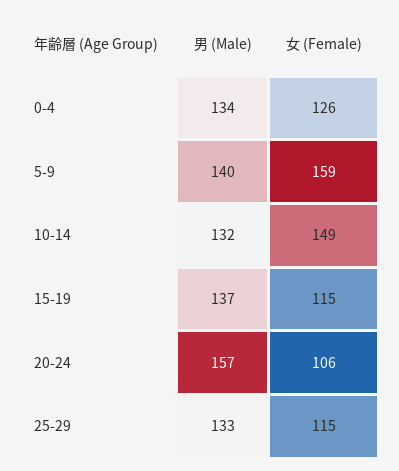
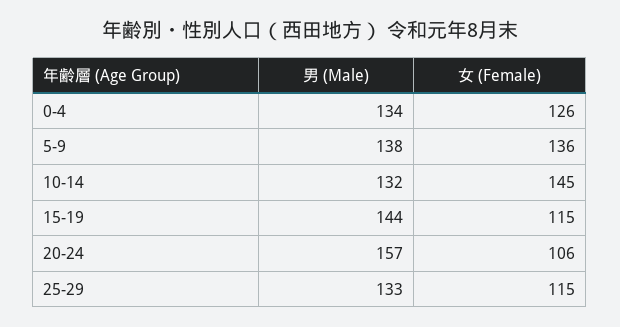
男 (Male), 5-9: 140 -> 138
女 (Female), 5-9: 159 -> 136
女 (Female), 10-14: 149 -> 145
男 (Male), 15-19: 137 -> 144

